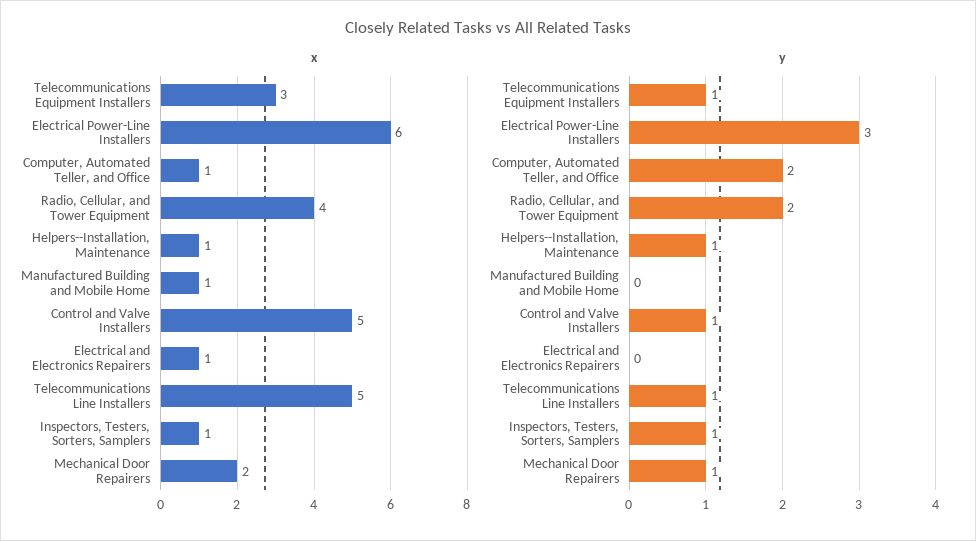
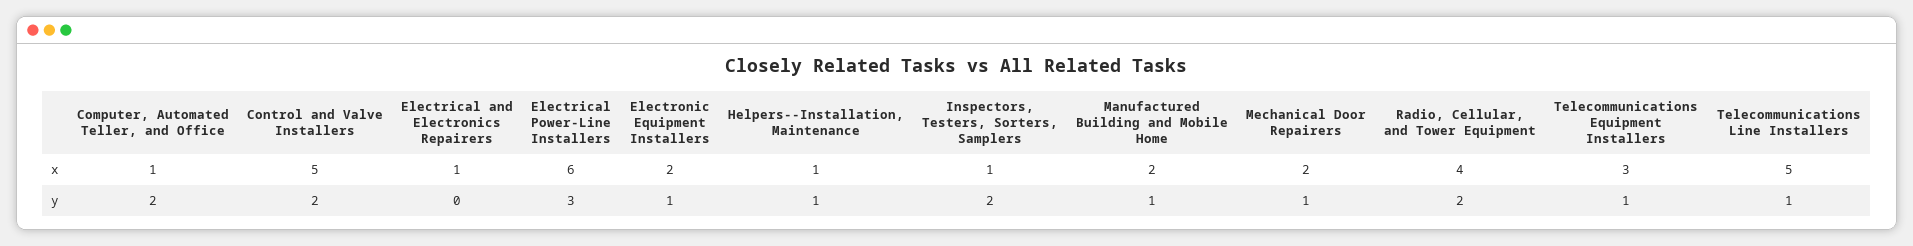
x, Manufactured Building and Mobile Home: 1 -> 2
y, Manufactured Building and Mobile Home: 0 -> 1
y, Control and Valve Installers: 1 -> 2
y, Inspectors, Testers, Sorters, Samplers: 1 -> 2
x, Electronic Equipment Installers: none -> 2
y, Electronic Equipment Installers: none -> 1

